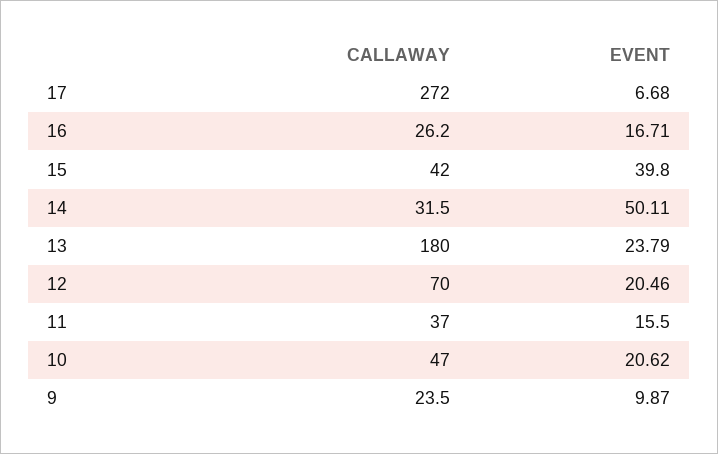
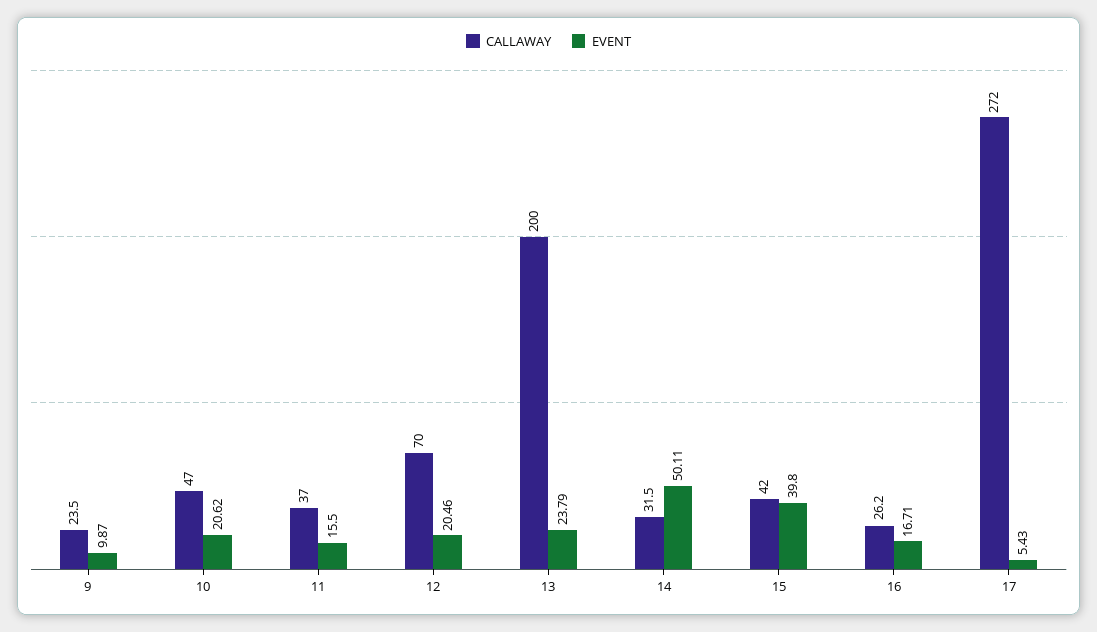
EVENT, 17: 6.68 -> 5.43
CALLAWAY, 13: 180 -> 200

